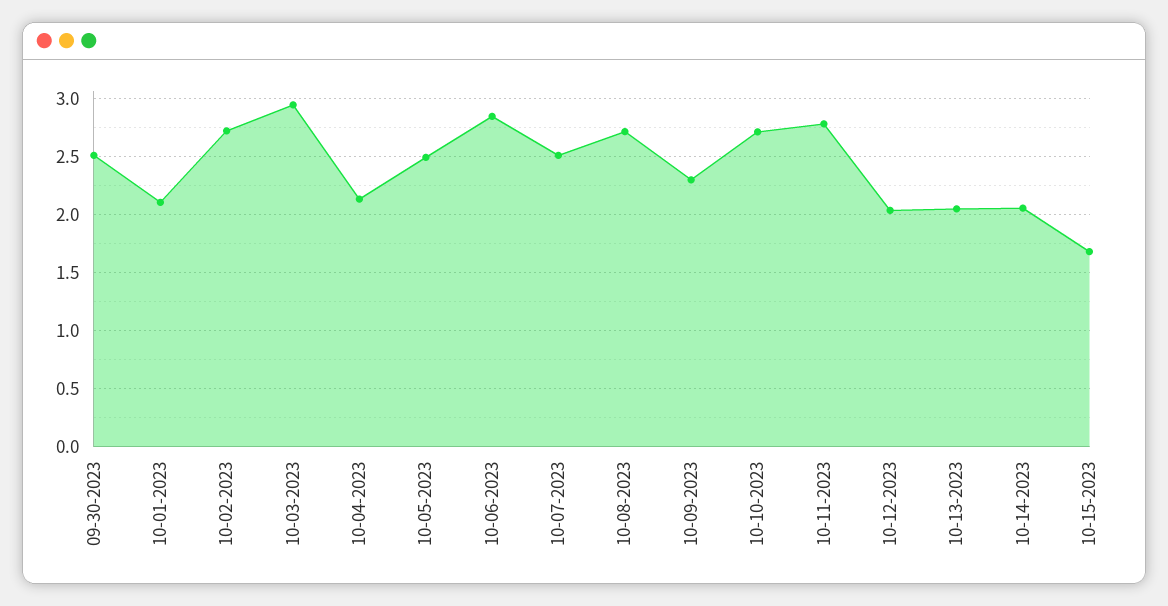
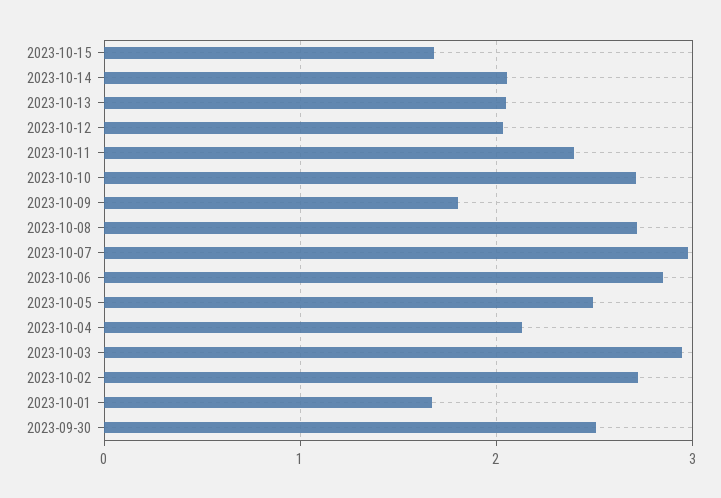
10-01-2023: 2.1 -> 1.7
10-07-2023: 2.5 -> 3
10-09-2023: 2.3 -> 1.8
10-11-2023: 2.8 -> 2.4

